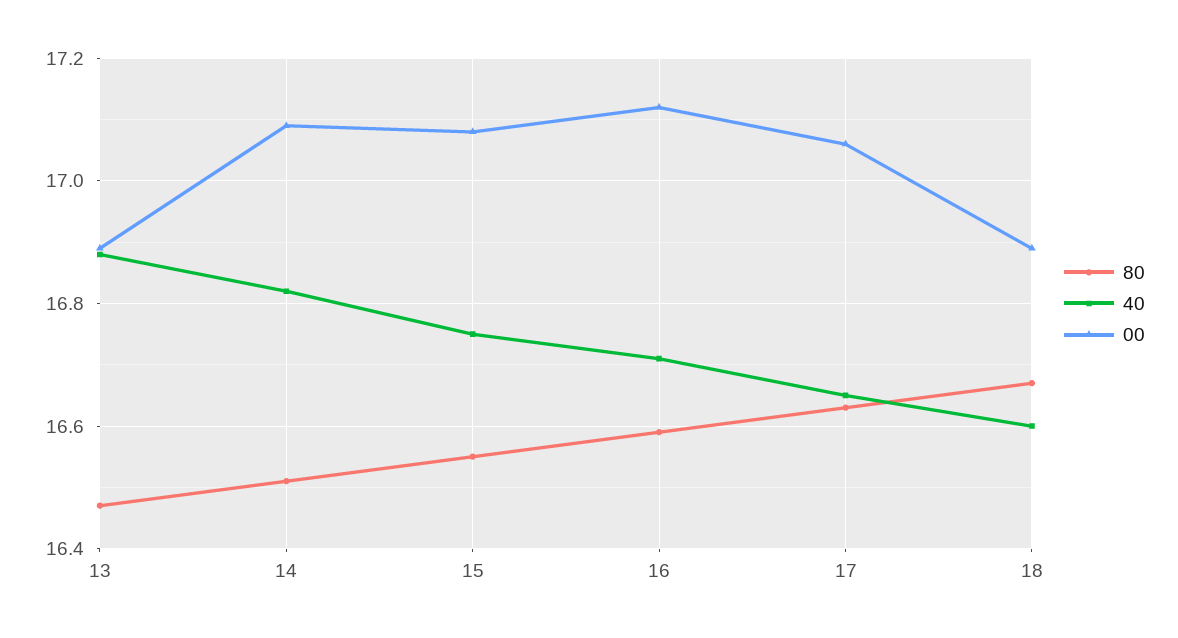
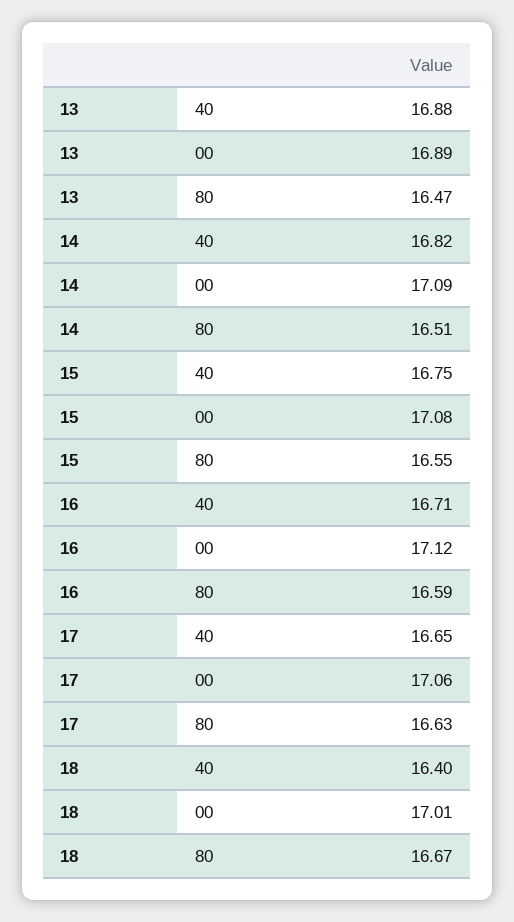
40, 18: 16.6 -> 16.4
00, 18: 16.9 -> 17.01

